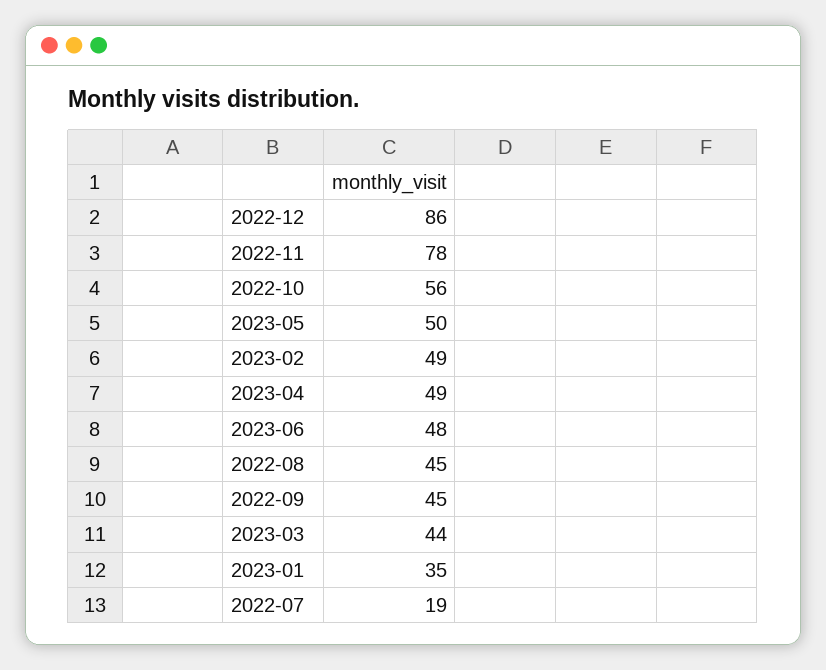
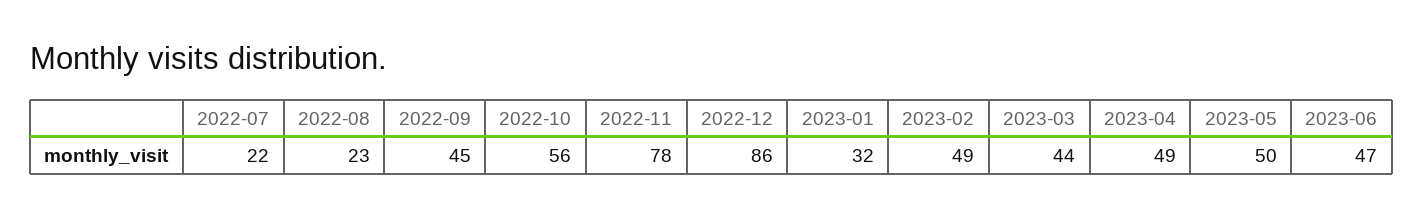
2023-06: 48 -> 47
2022-08: 45 -> 23
2023-01: 35 -> 32
2022-07: 19 -> 22

